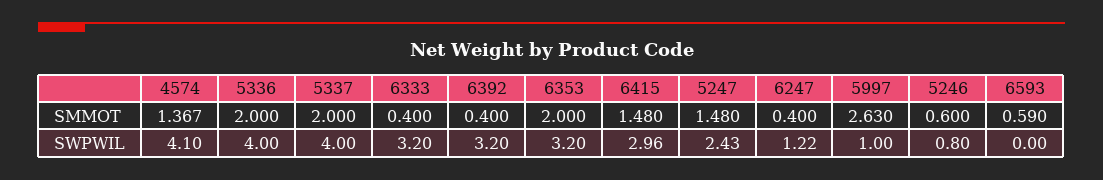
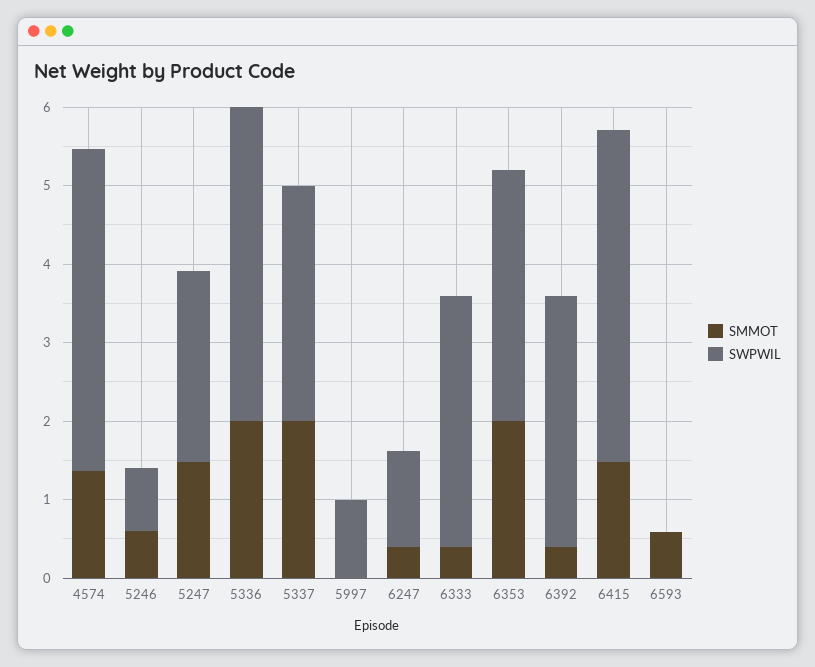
SMMOT, 5997: 2.63 -> 0
SWPWIL, 5337: 4 -> 3
SWPWIL, 6415: 2.96 -> 4.2

